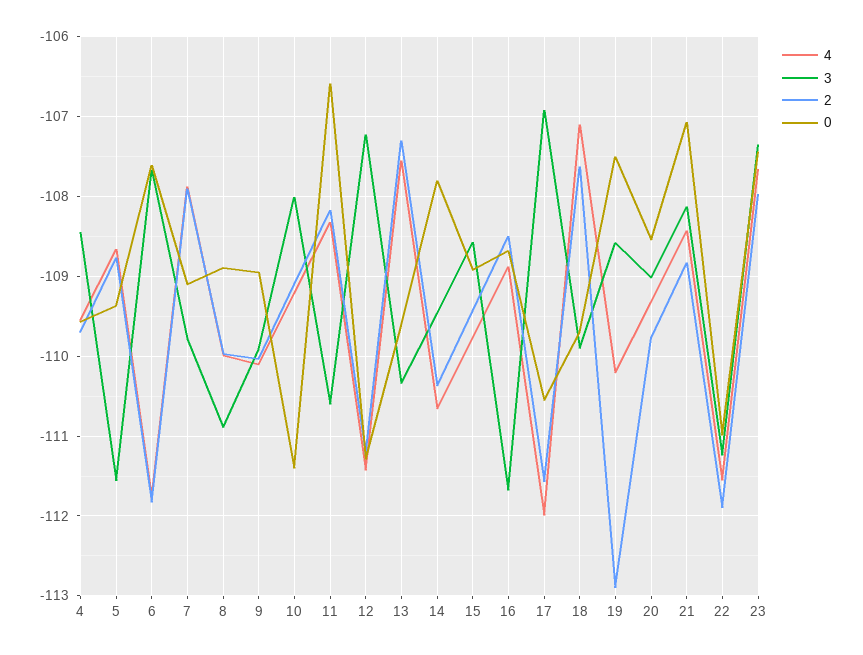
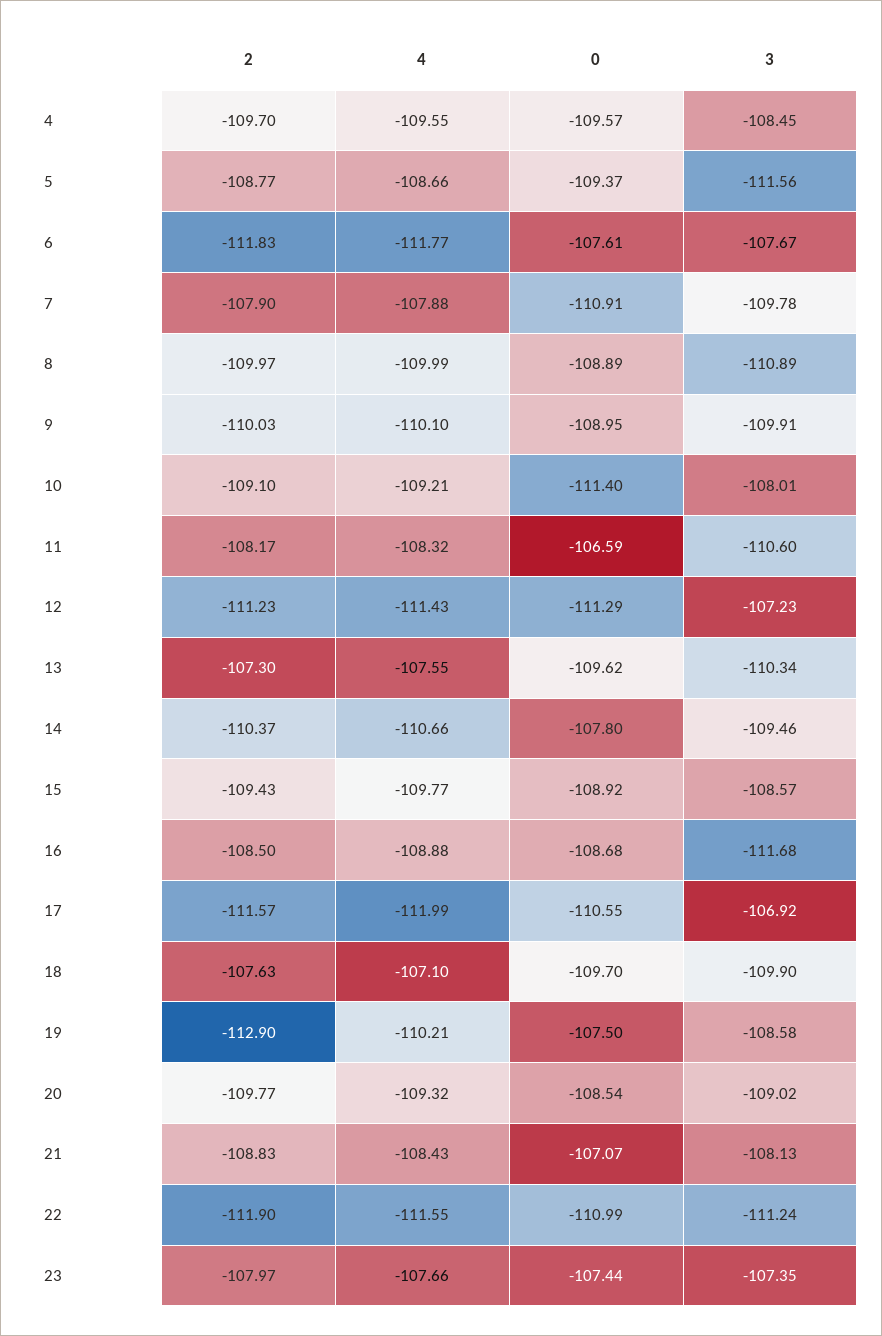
0, 7: -109.1 -> -110.91

